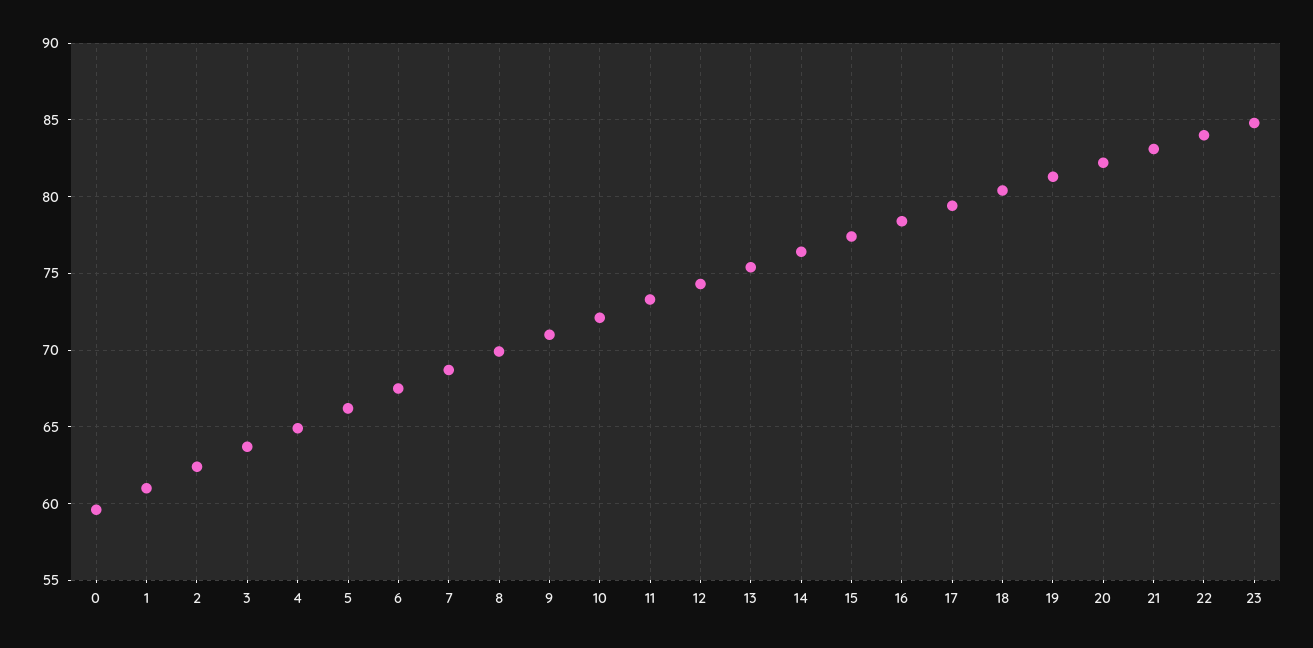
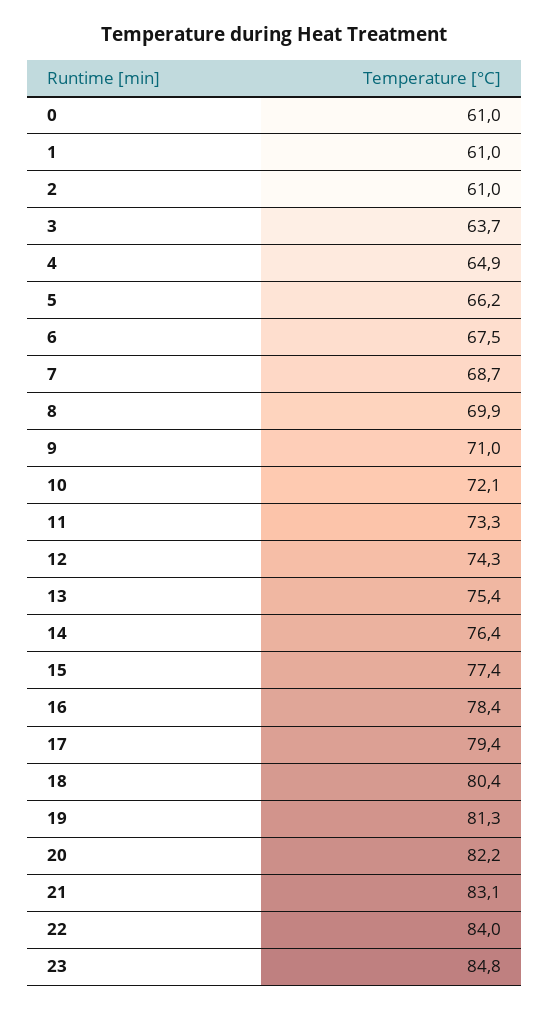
0: 59.5 -> 61
2: 62.5 -> 61

